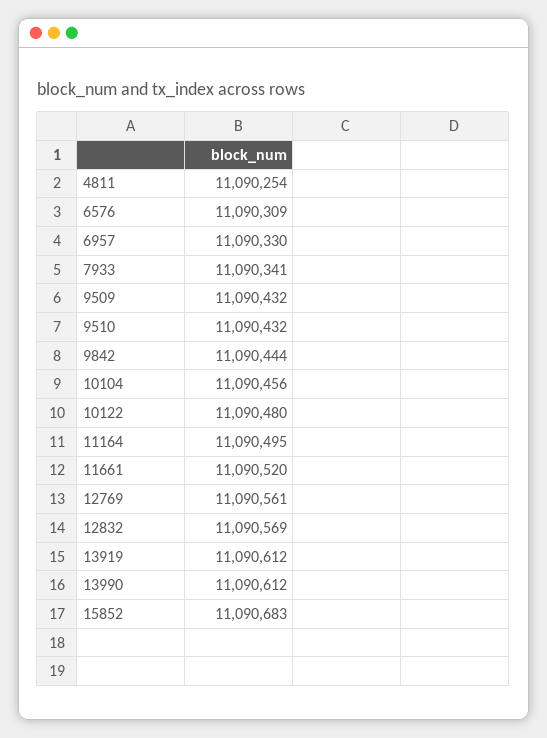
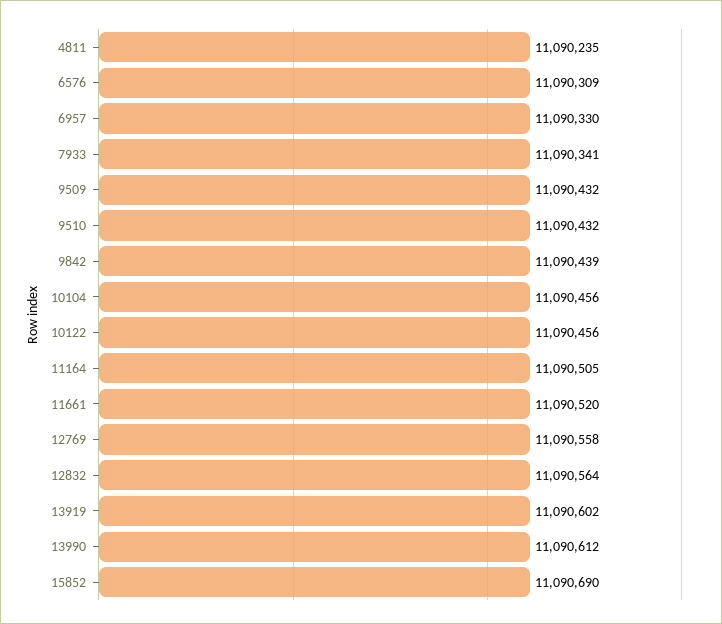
4811: 11090254 -> 11090235
9842: 11090444 -> 11090439
10122: 11090480 -> 11090456
11164: 11090495 -> 11090505
12769: 11090561 -> 11090558
12832: 11090569 -> 11090564
13919: 11090612 -> 11090602
15852: 11090683 -> 11090690

